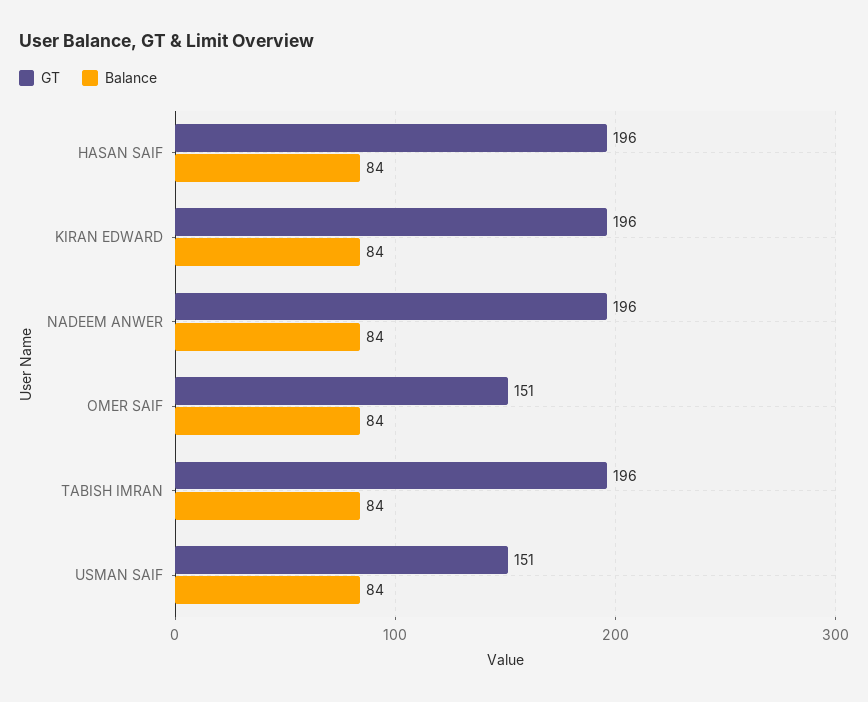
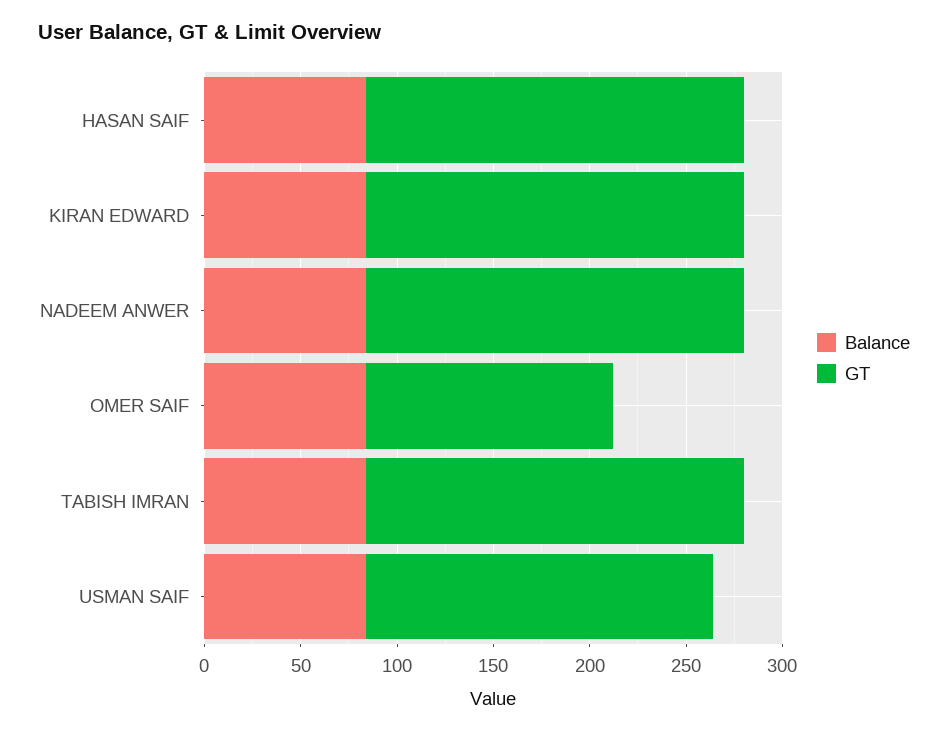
GT, OMER SAIF: 151 -> 130
GT, USMAN SAIF: 151 -> 180

